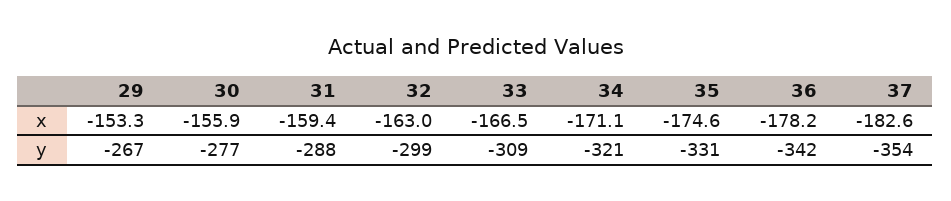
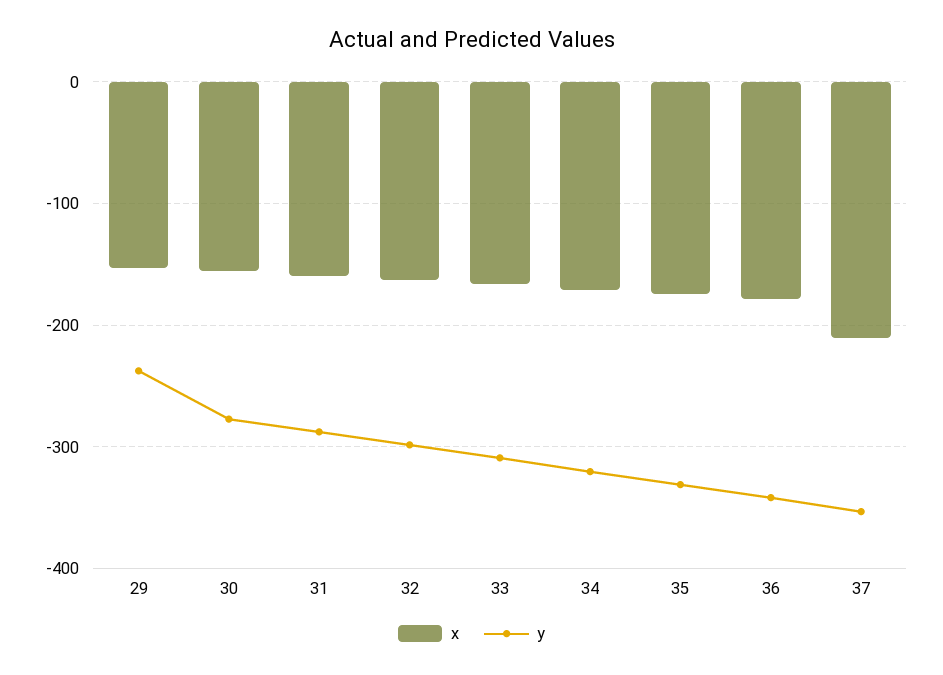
x, 37: -182.6 -> -210
y, 29: -267 -> -240

